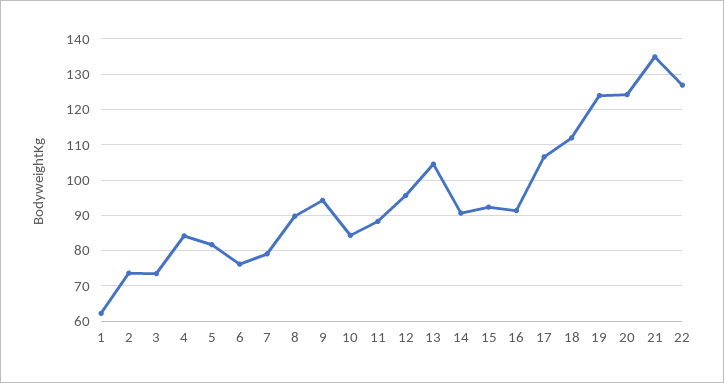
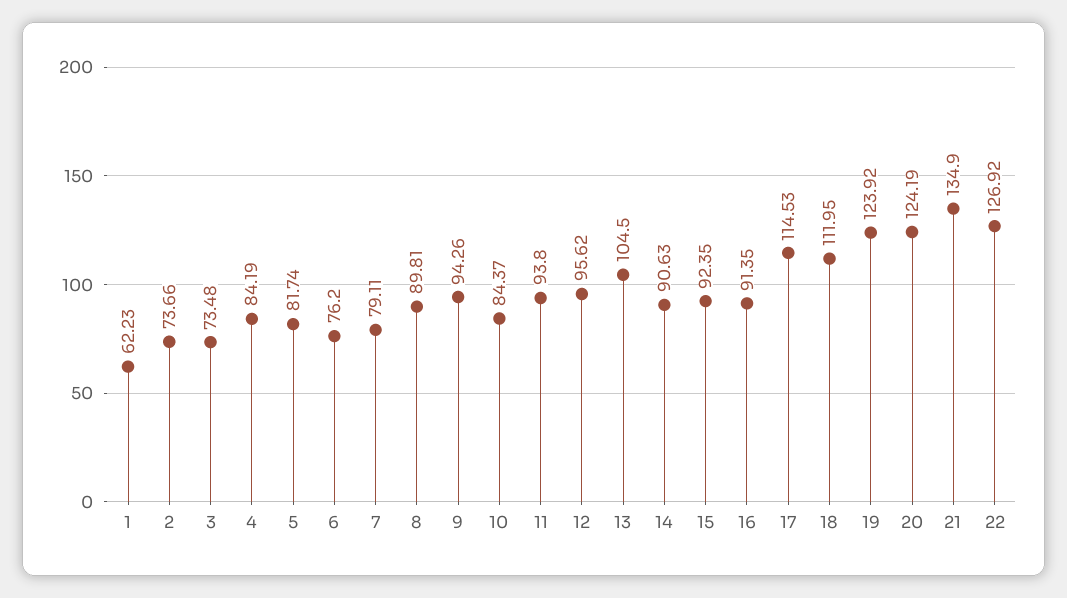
11: 88 -> 93.8
17: 106 -> 114.53

